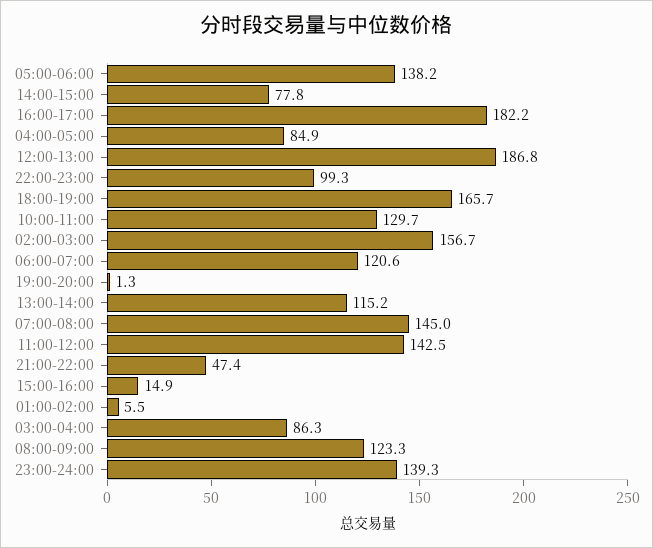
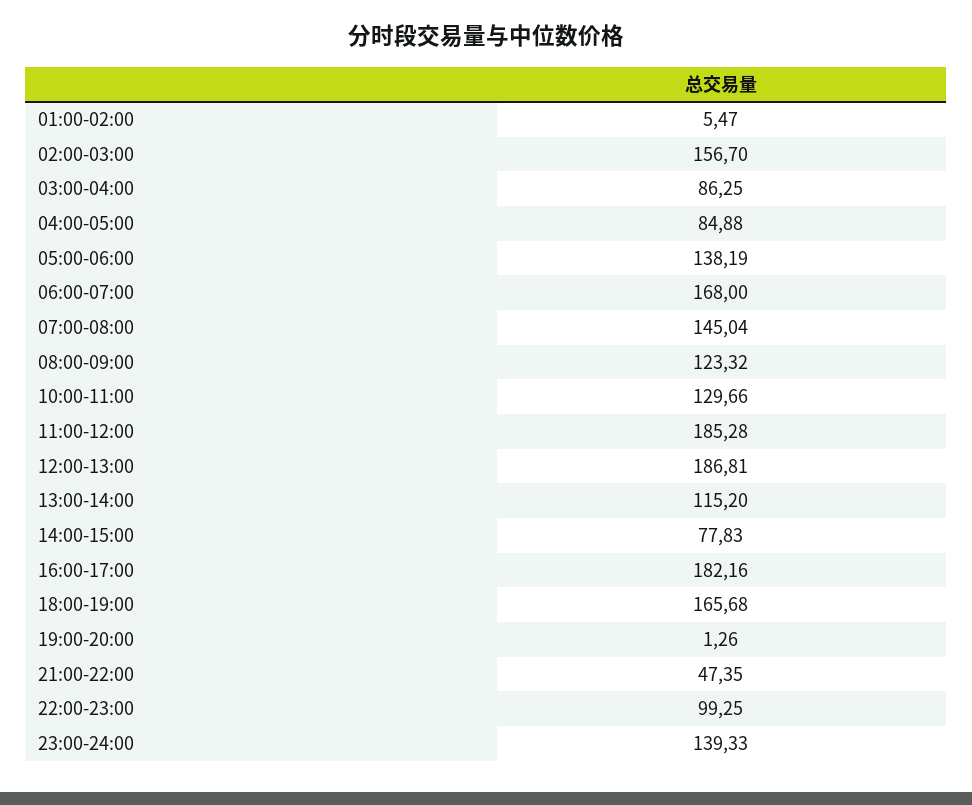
06:00-07:00: 120.6 -> 168
11:00-12:00: 142.5 -> 185.28
15:00-16:00: 14.9 -> none

